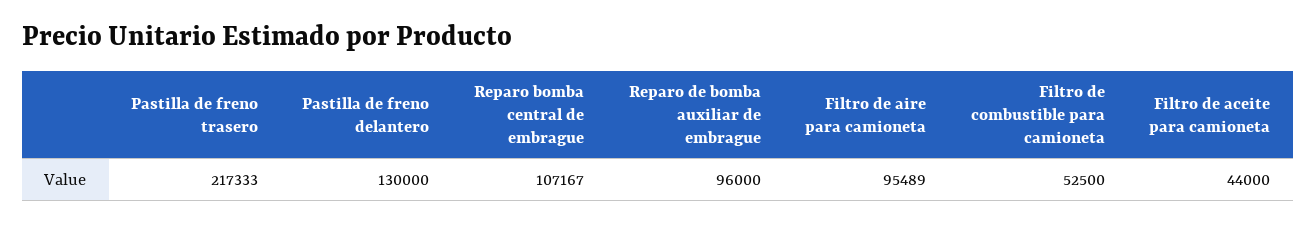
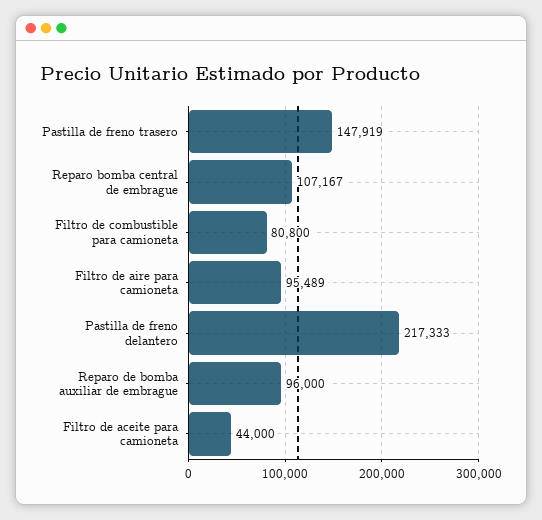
Pastilla de freno trasero: 217333 -> 147919
Pastilla de freno delantero: 130000 -> 217333
Filtro de combustible para camioneta: 52500 -> 80800

